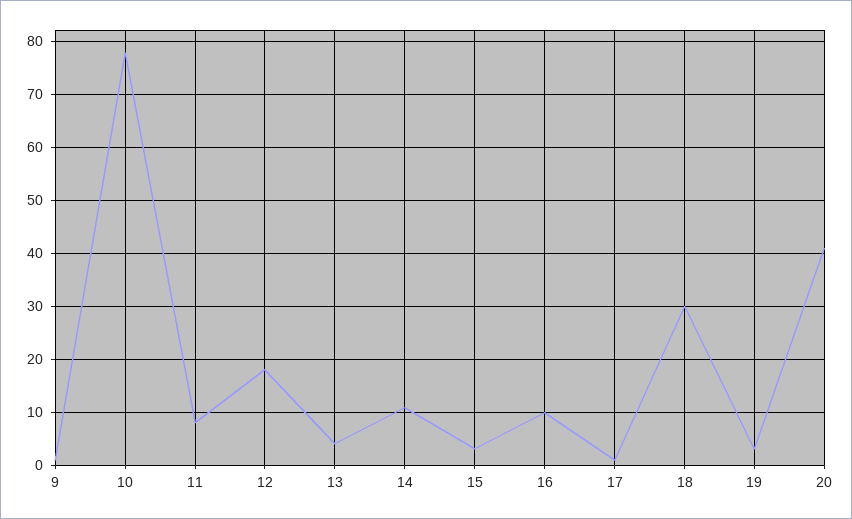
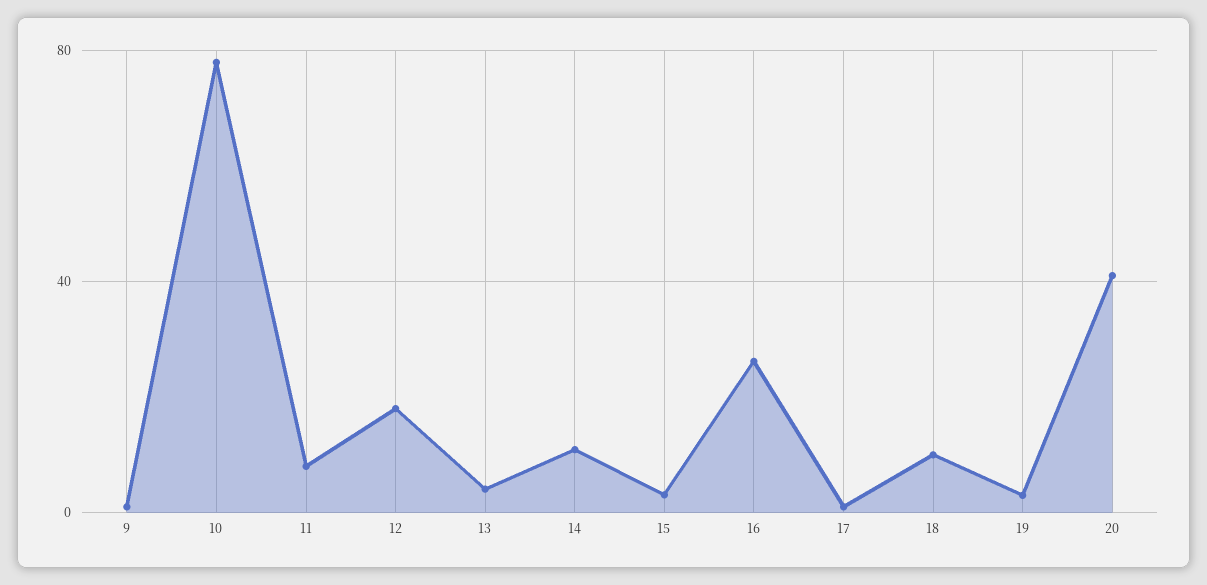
16: 10 -> 25
18: 30 -> 10

